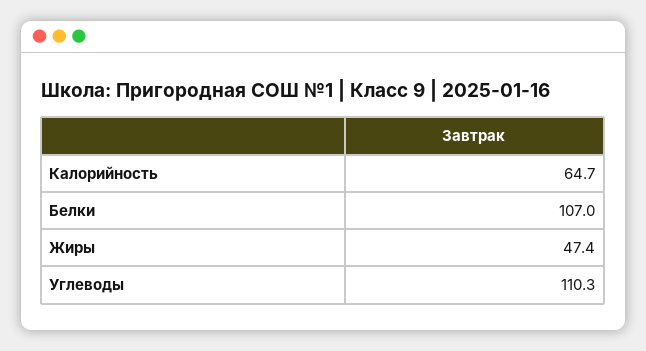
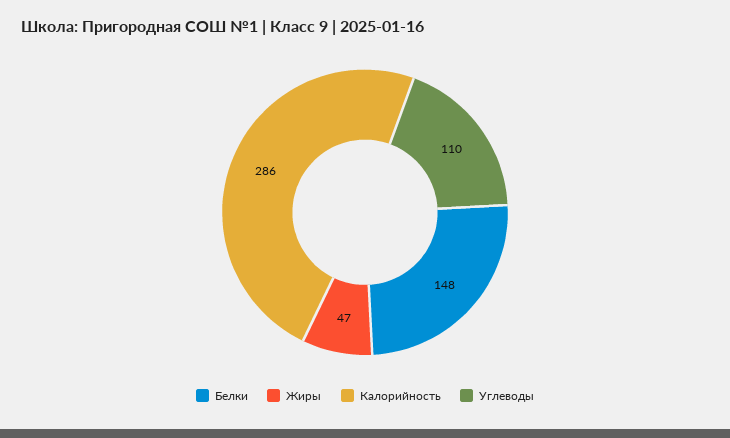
Калорийность: 64.7 -> 286
Белки: 107 -> 148

